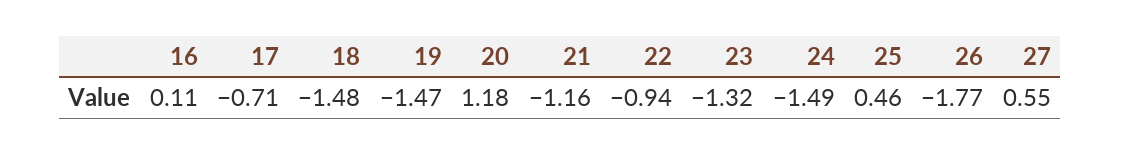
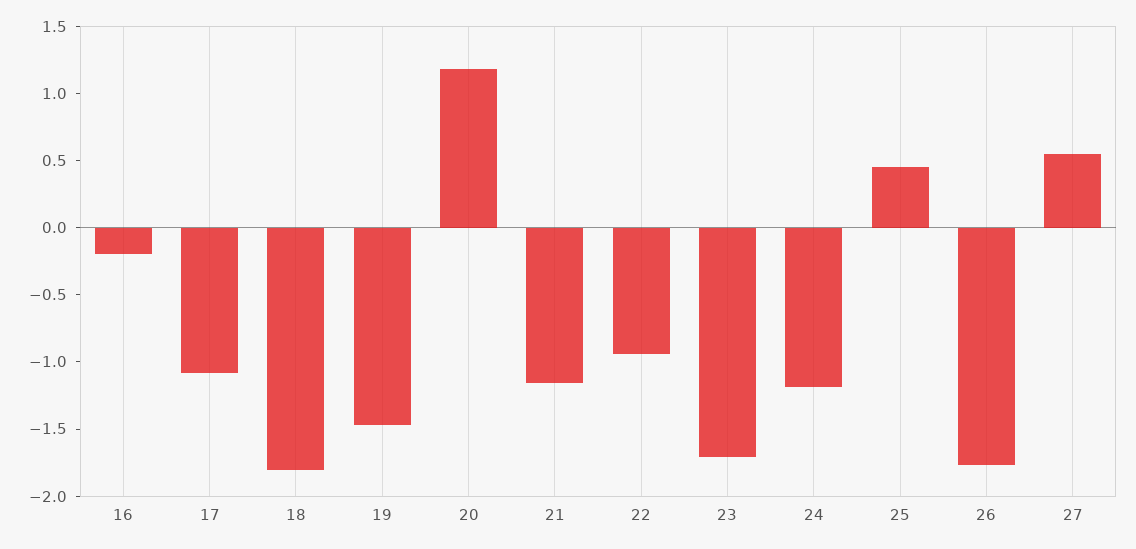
16: 0.11 -> -0.2
17: -0.71 -> -1.1
18: -1.48 -> -1.8
23: -1.32 -> -1.7
24: -1.49 -> -1.2

